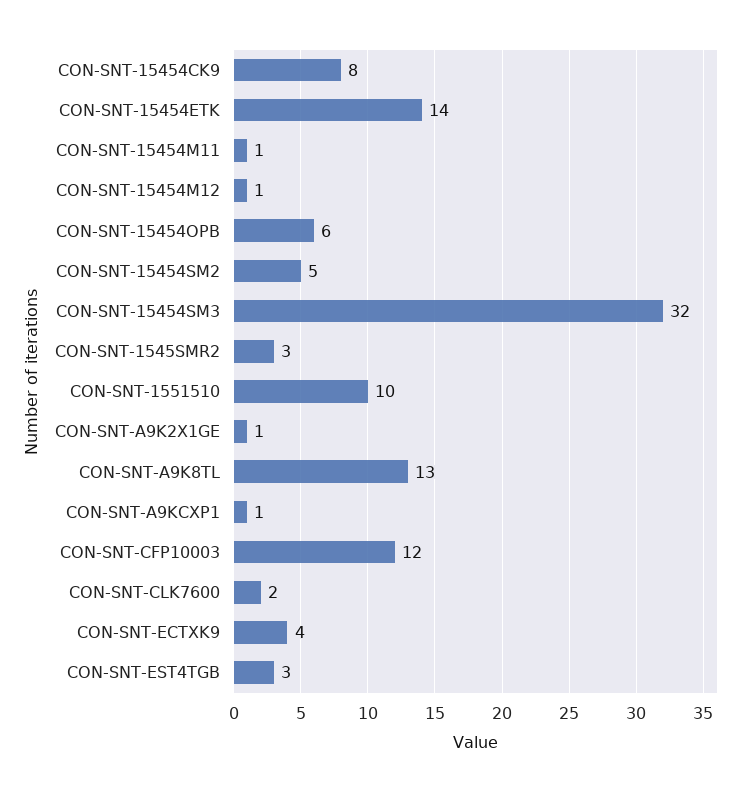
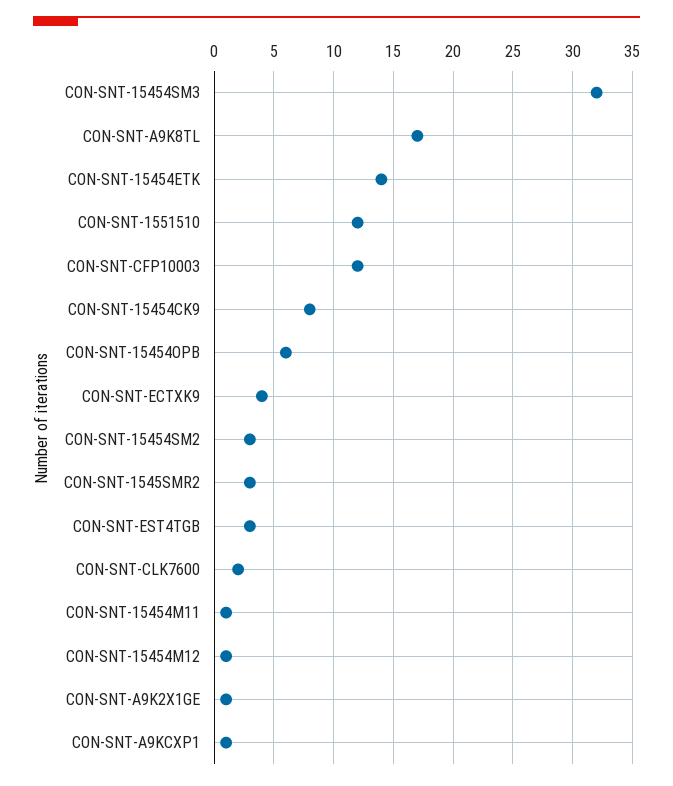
CON-SNT-15454SM2: 5 -> 3
CON-SNT-1551510: 10 -> 12
CON-SNT-A9K8TL: 13 -> 17

